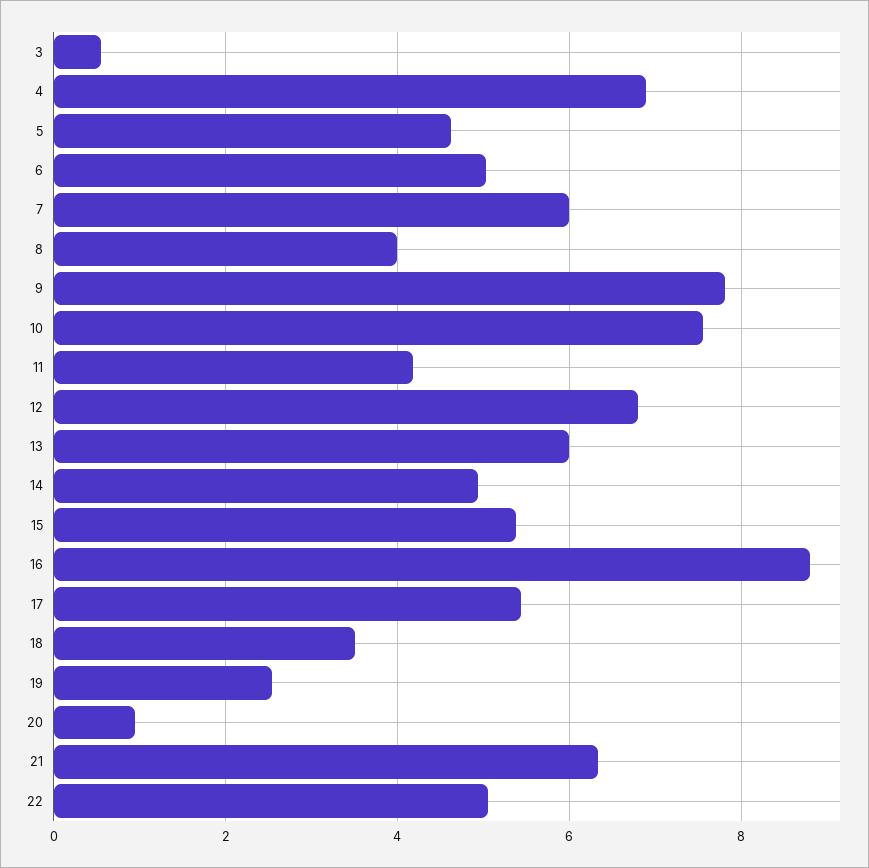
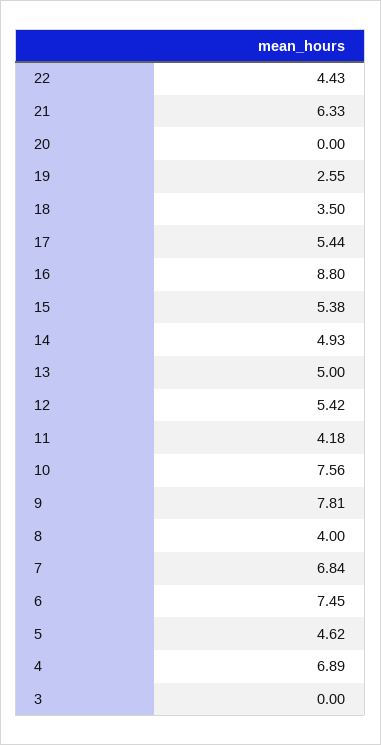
3: 0.6 -> 0
6: 5 -> 7.45
7: 6 -> 6.84
12: 6.8 -> 5.42
13: 6 -> 5
20: 1 -> 0
22: 5 -> 4.43

